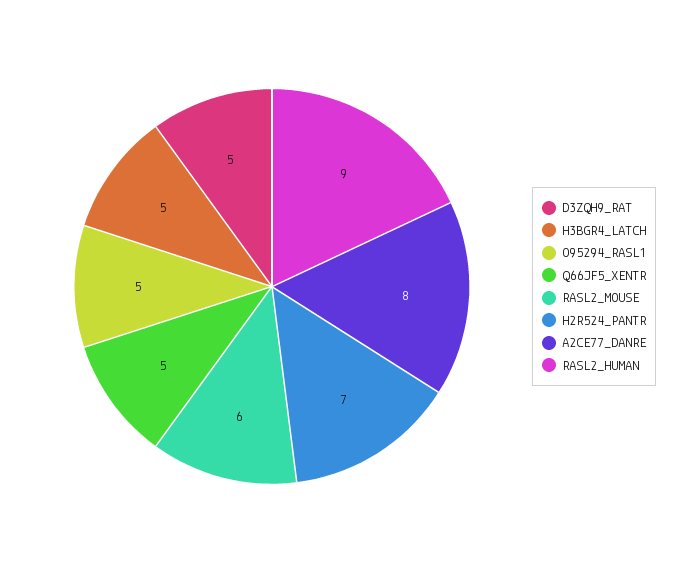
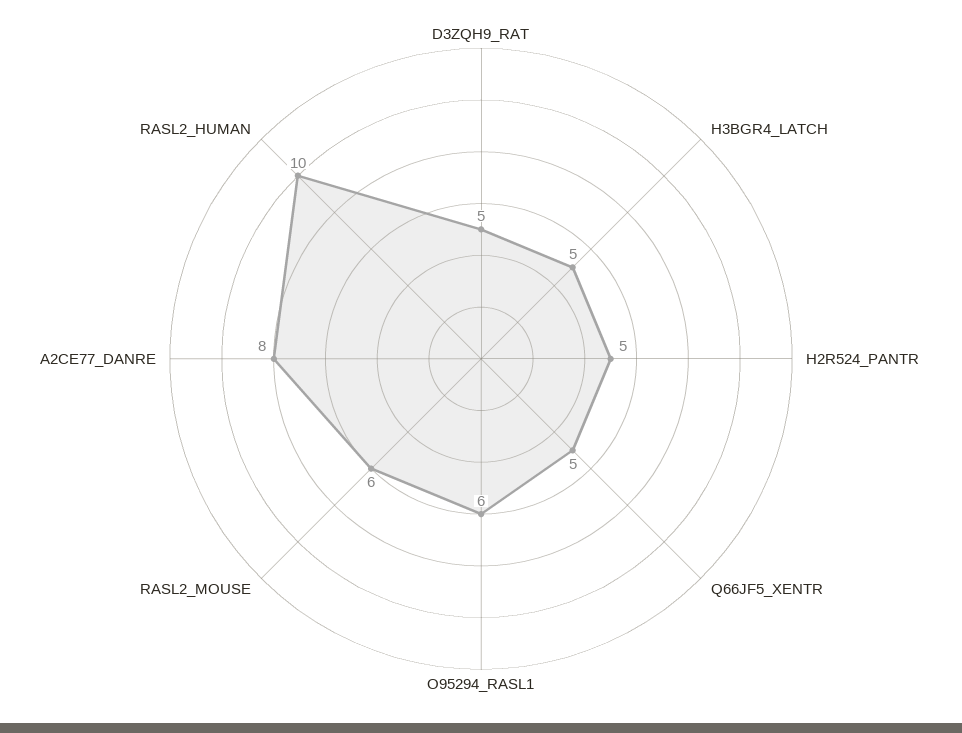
O95294_RASL1: 5 -> 6
H2R524_PANTR: 7 -> 5
RASL2_HUMAN: 9 -> 10

